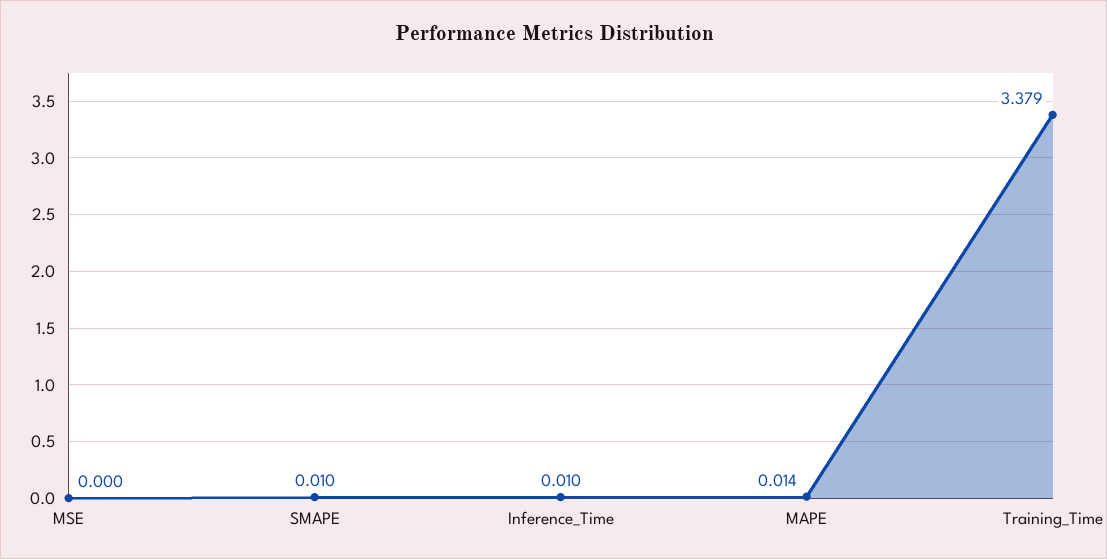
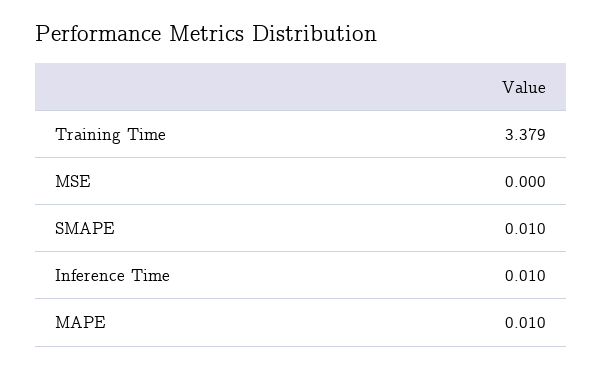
MAPE: 0.014 -> 0.01

